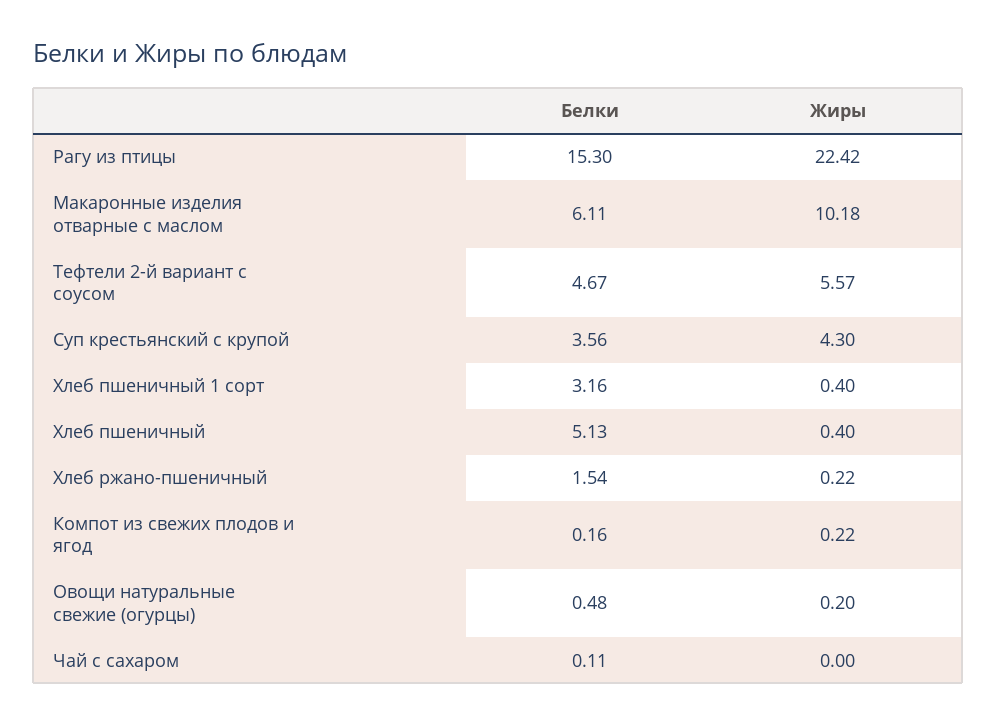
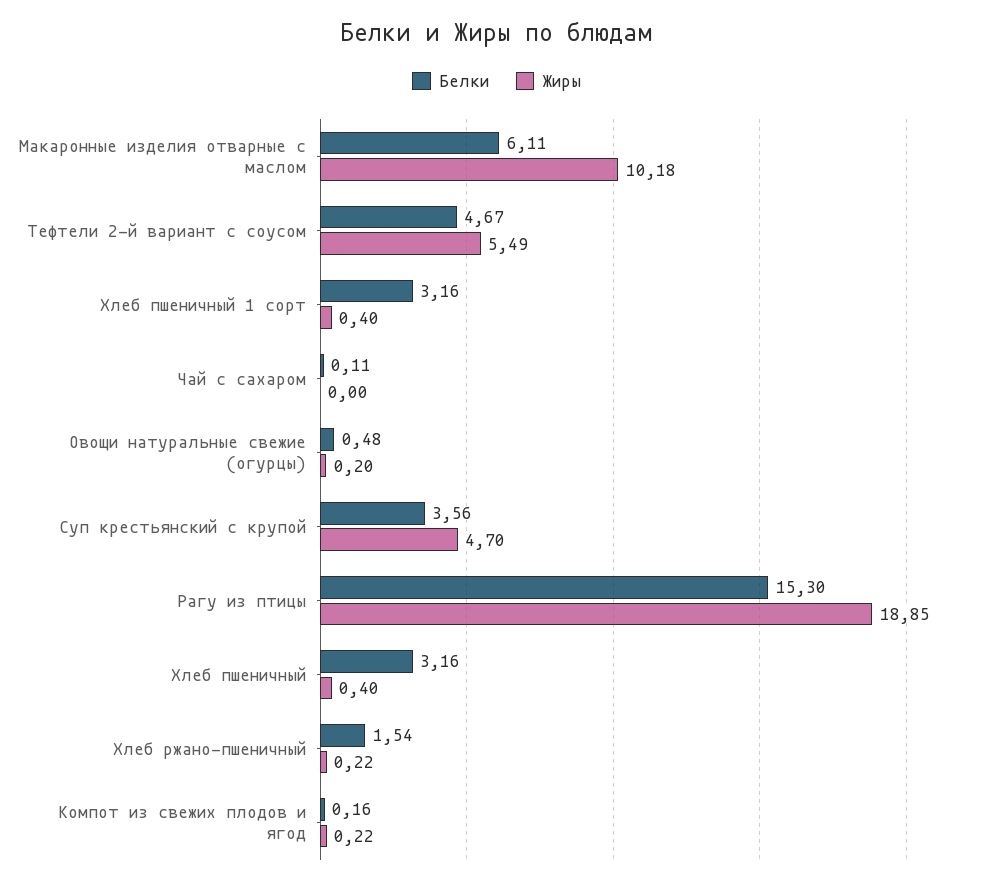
Жиры, Рагу из птицы: 22.42 -> 18.85
Жиры, Тефтели 2-й вариант с соусом: 5.57 -> 5.49
Жиры, Суп крестьянский с крупой: 4.3 -> 4.7
Белки, Хлеб пшеничный: 5.13 -> 3.16

